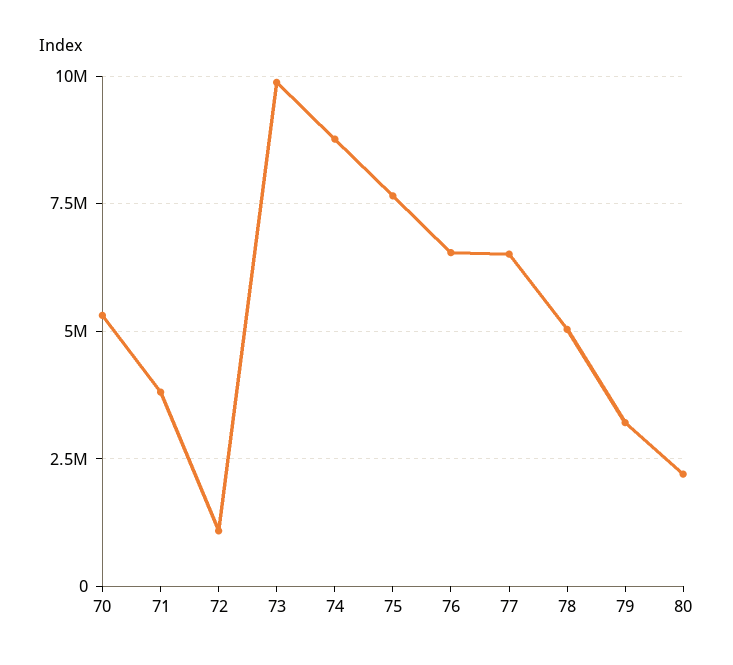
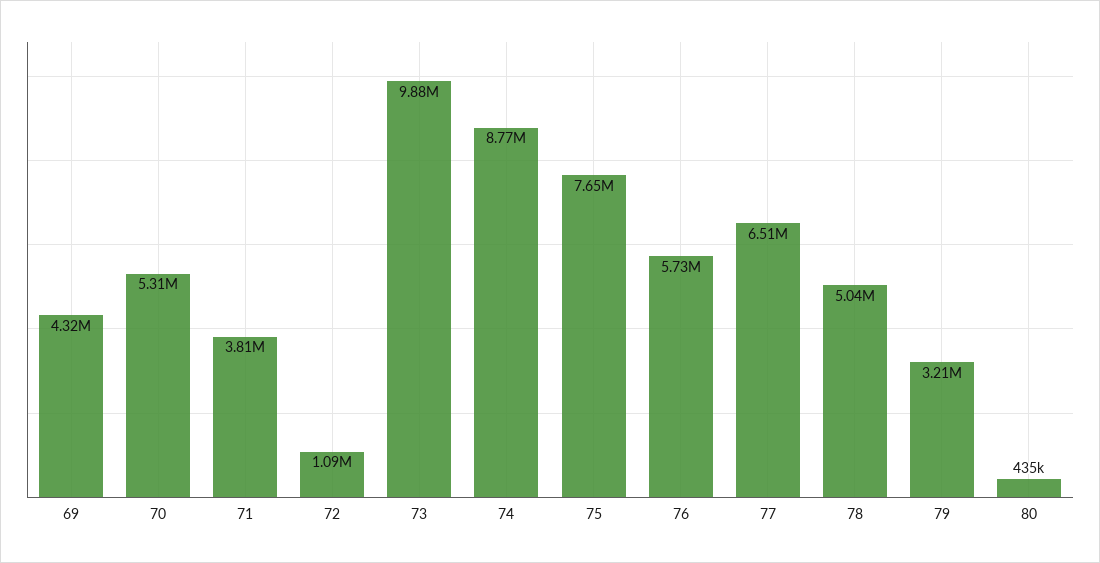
76: 6500000 -> 5730000
80: 2250000 -> 435000
69: none -> 4320000

